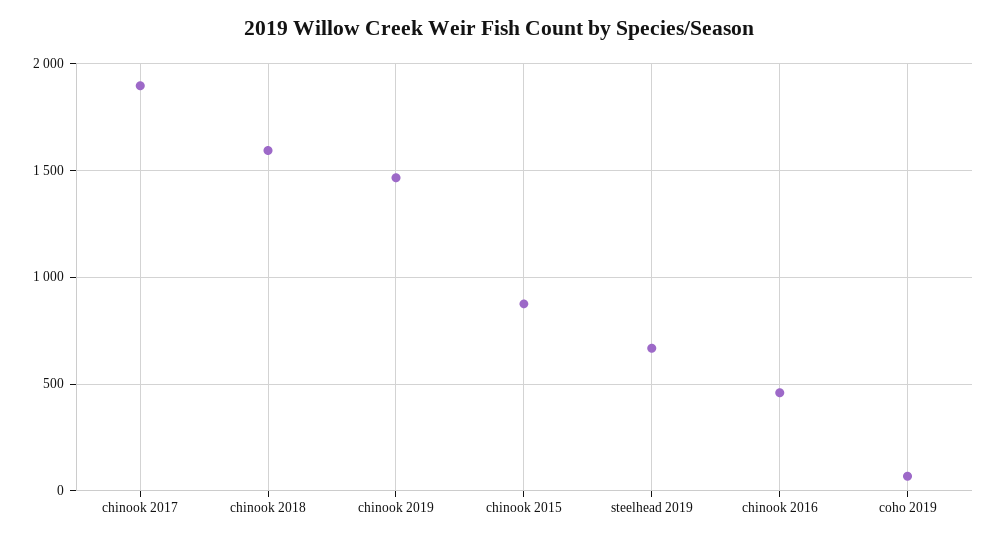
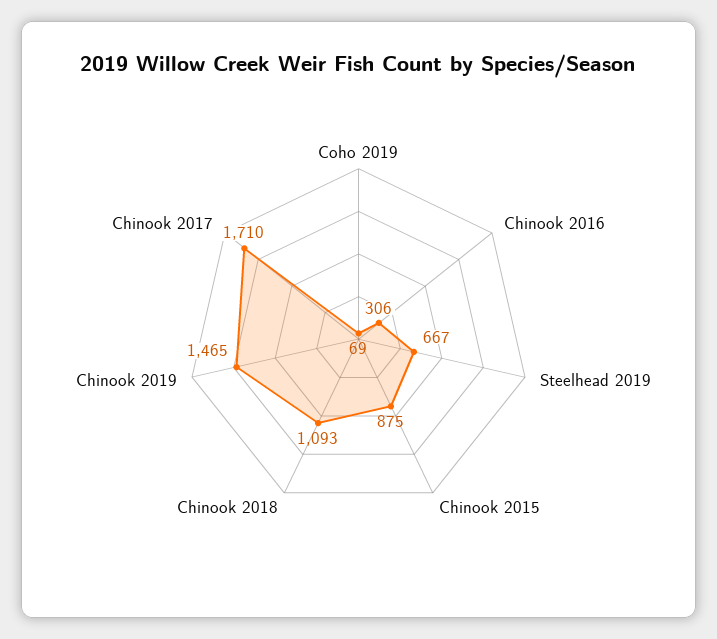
chinook 2017: 1900 -> 1710
chinook 2018: 1600 -> 1093
chinook 2016: 450 -> 306

